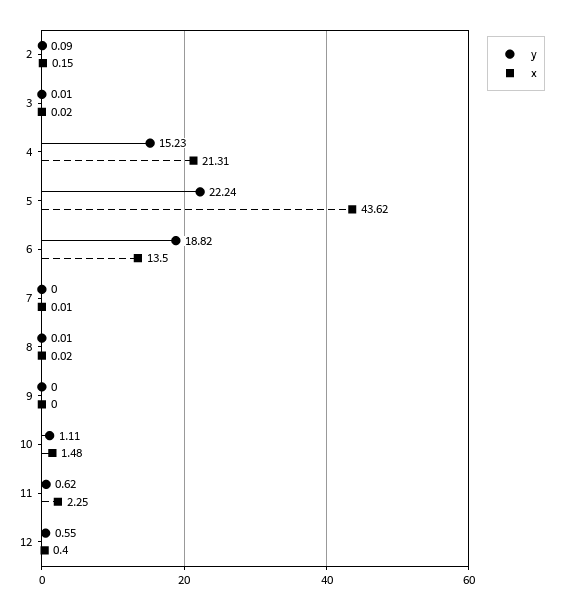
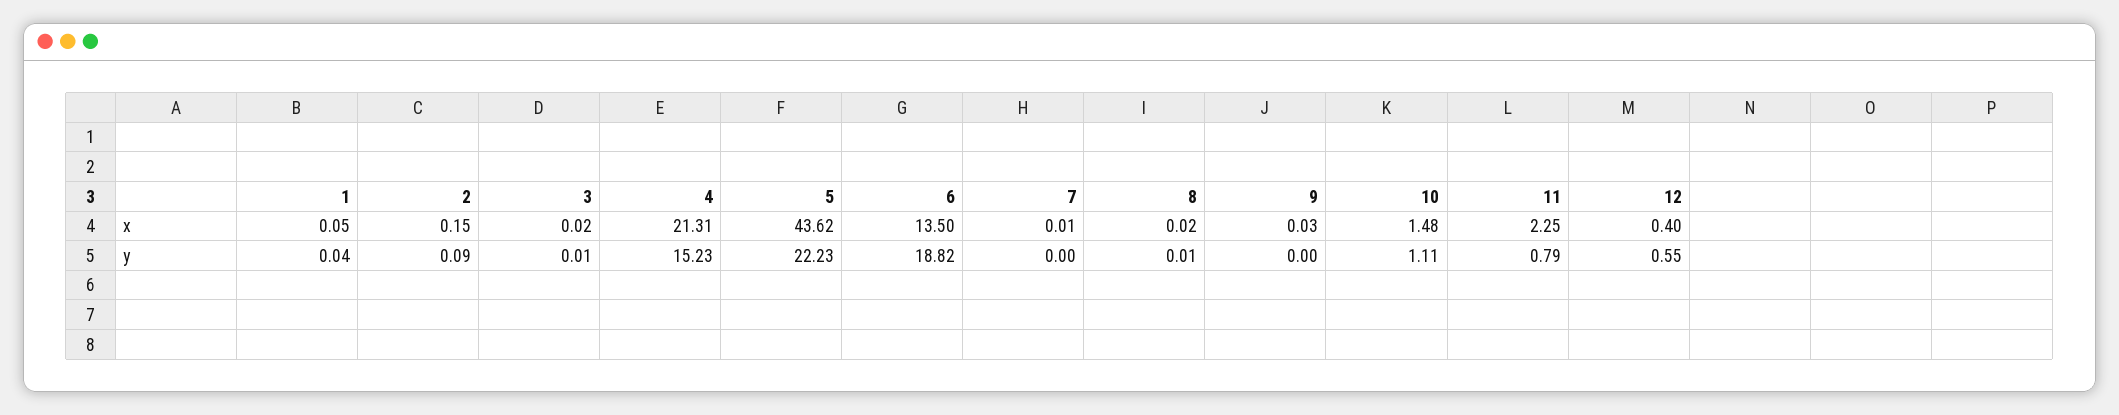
y, 5: 22.24 -> 22.23
x, 9: 0 -> 0.03
y, 11: 0.62 -> 0.79
x, 1: none -> 0.05
y, 1: none -> 0.04

